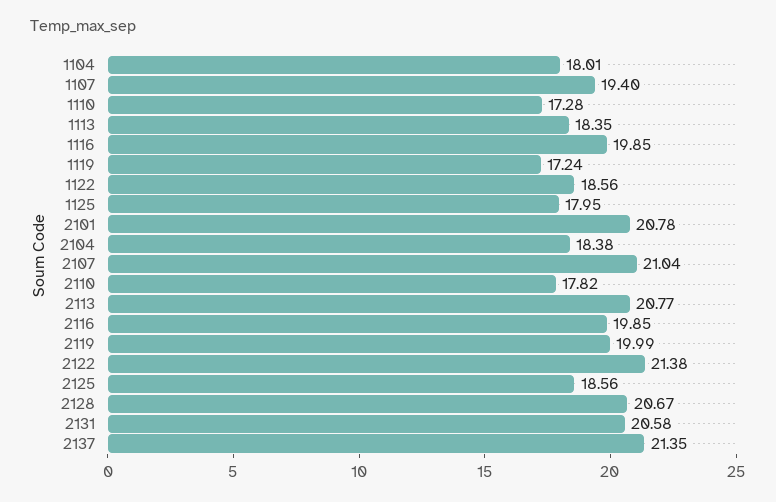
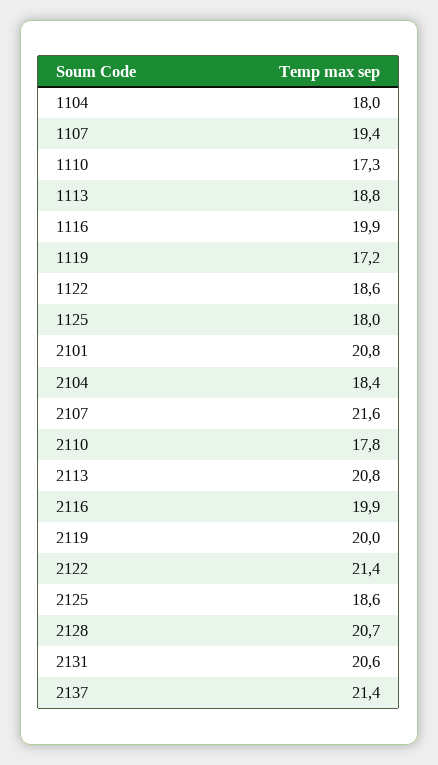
1113: 18.35 -> 18.8
2107: 21.04 -> 21.6

